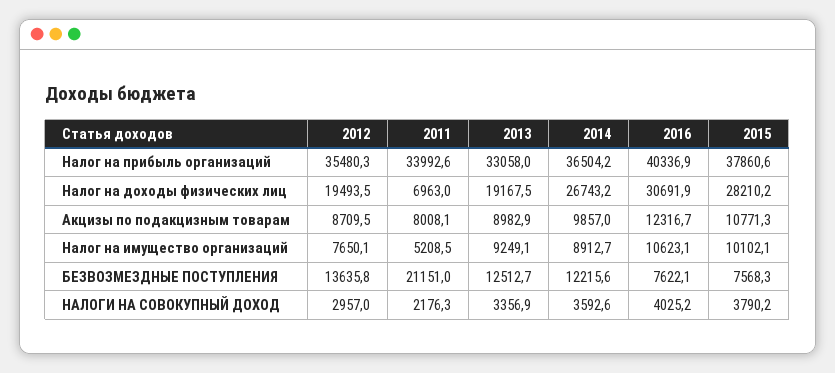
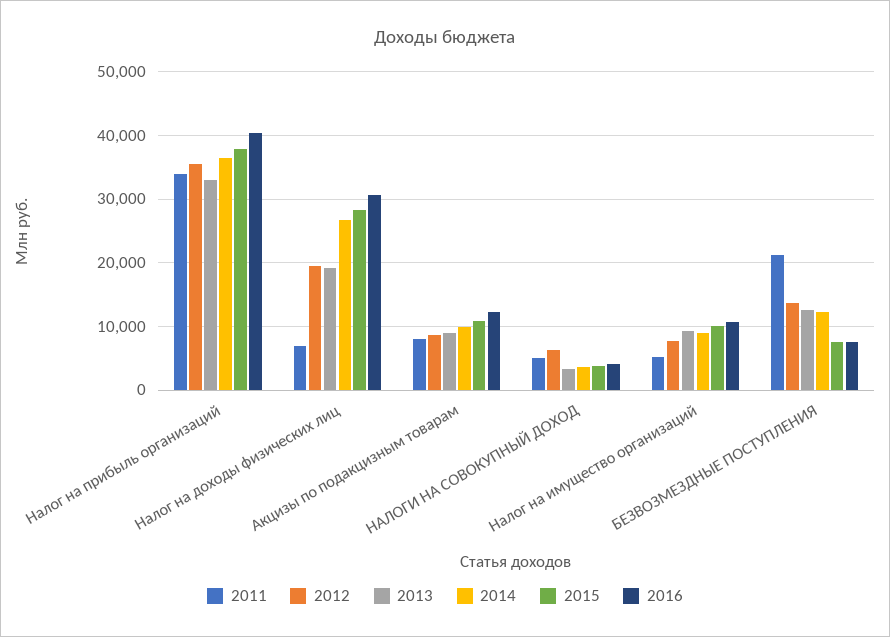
2012, НАЛОГИ НА СОВОКУПНЫЙ ДОХОД: 2957 -> 6000
2011, НАЛОГИ НА СОВОКУПНЫЙ ДОХОД: 2176.3 -> 5000

